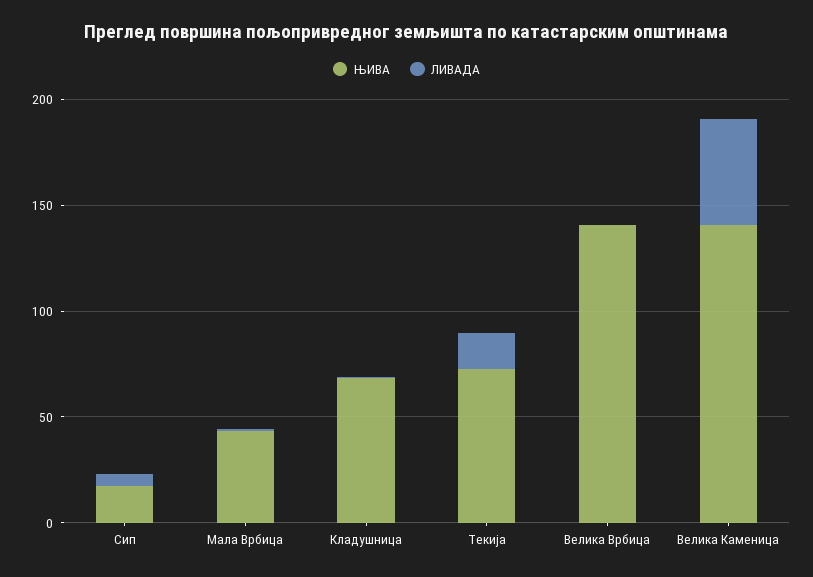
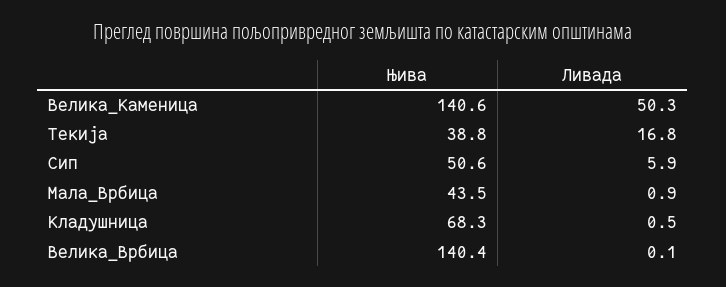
ЊИВА, Сип: 20 -> 50.6
ЊИВА, Текија: 70 -> 38.8

